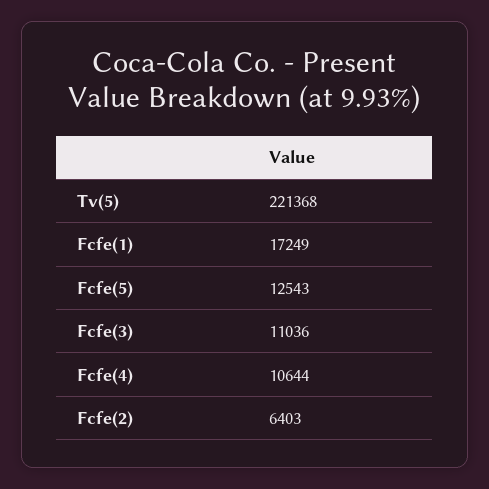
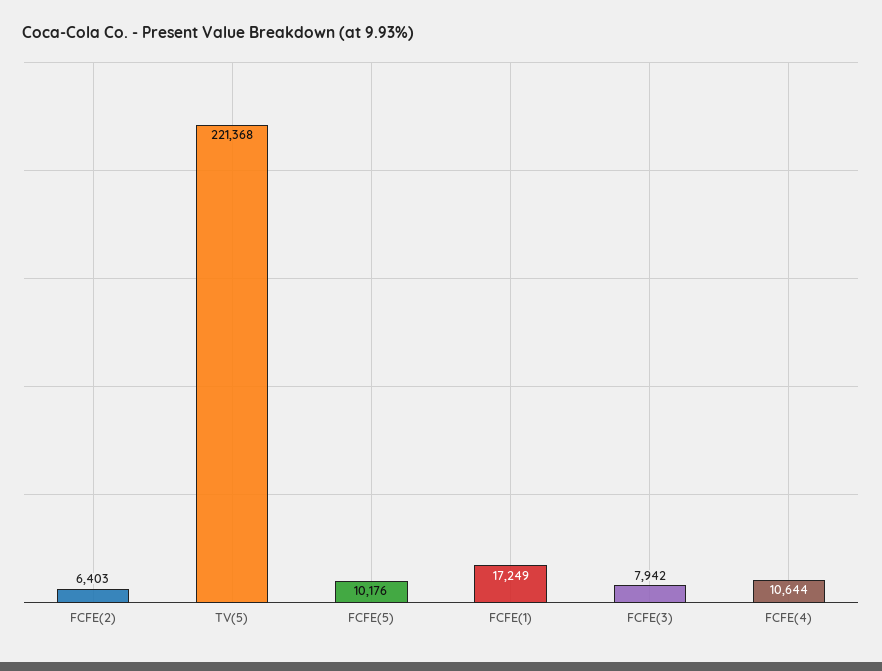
Fcfe(5): 12543 -> 10176
Fcfe(3): 11036 -> 7942

